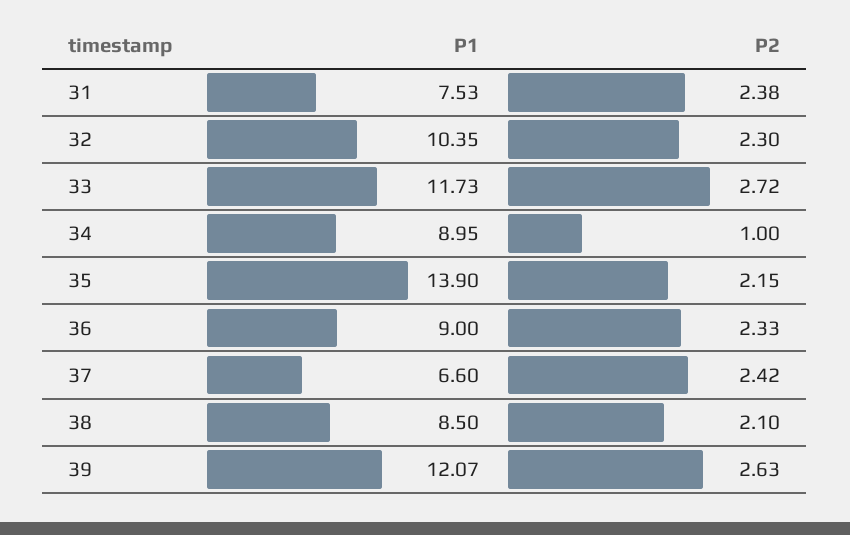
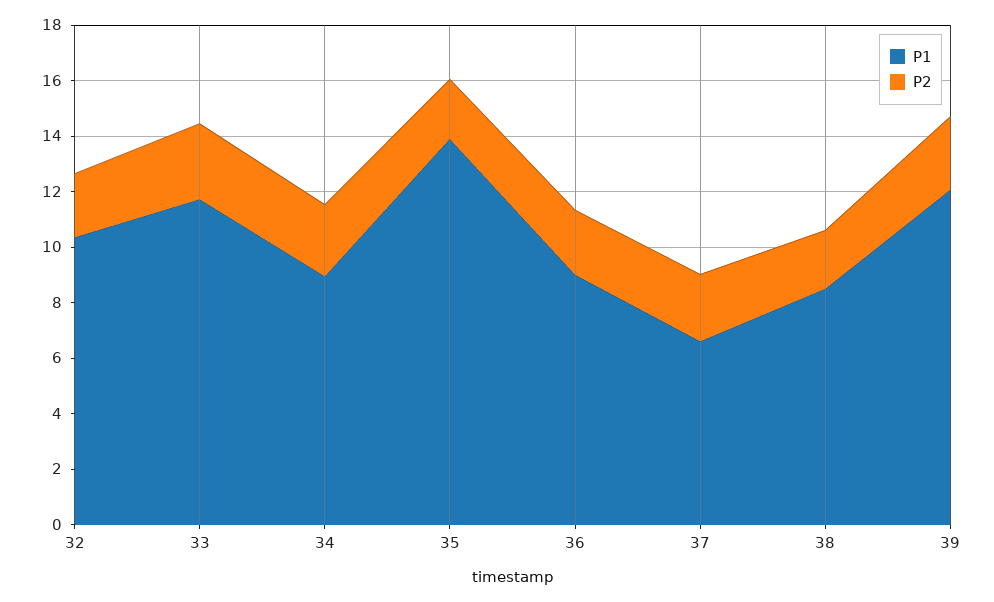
P1, 31: 7.53 -> none
P2, 31: 2.38 -> none
P2, 34: 1 -> 2.5

